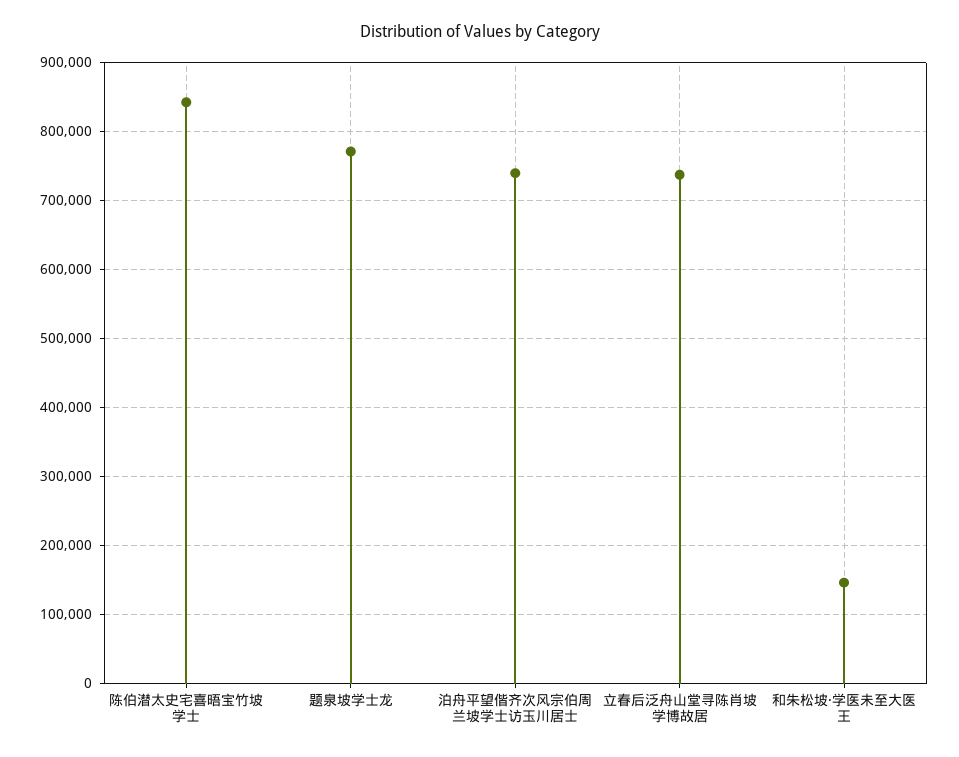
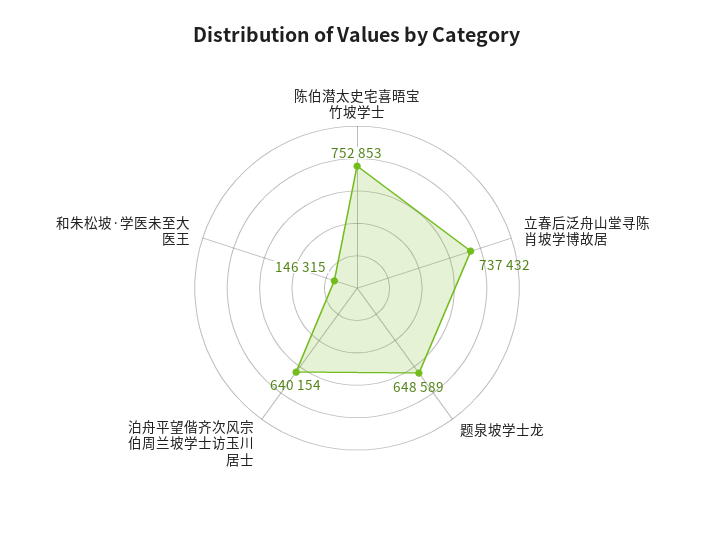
陈伯潜太史宅喜晤宝竹坡学士: 840000 -> 752853
题泉坡学士龙: 770000 -> 648589
泊舟平望偕齐次风宗伯周兰坡学士访玉川居士: 740000 -> 640154

